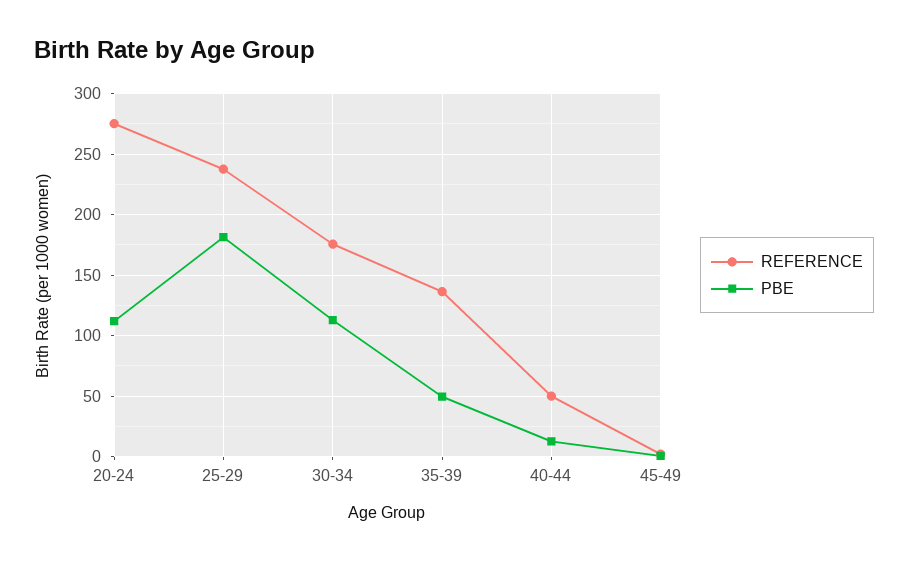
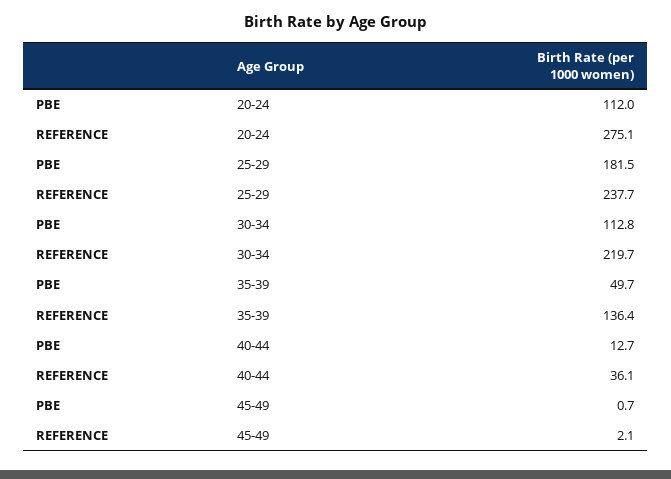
REFERENCE, 30-34: 175 -> 219.7
REFERENCE, 40-44: 50 -> 36.1

